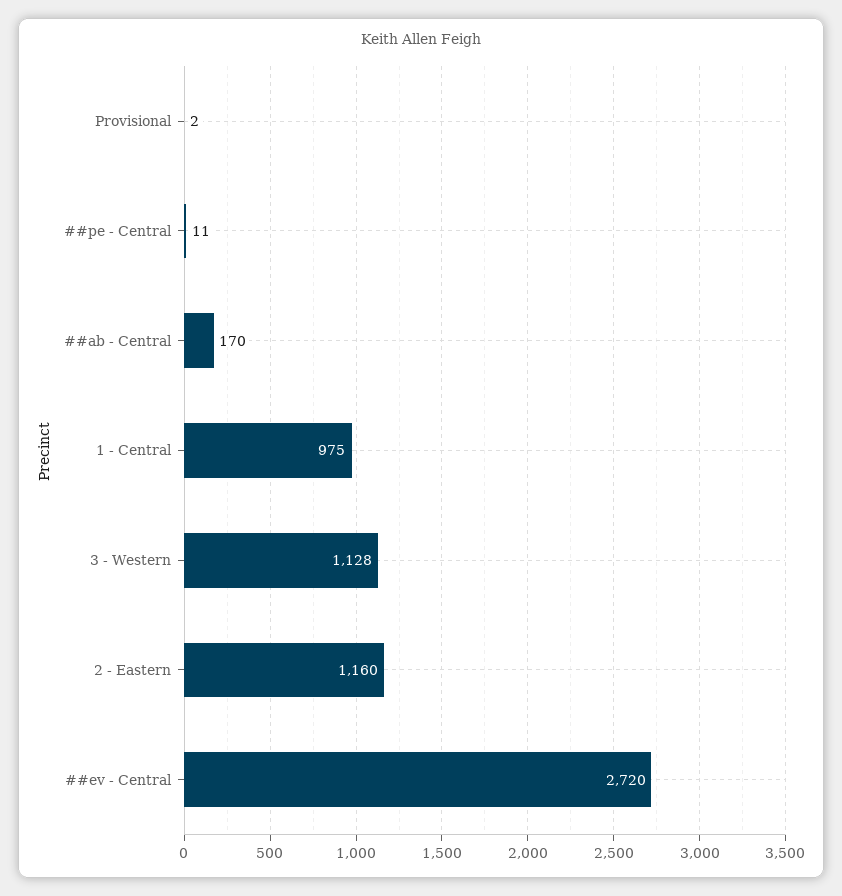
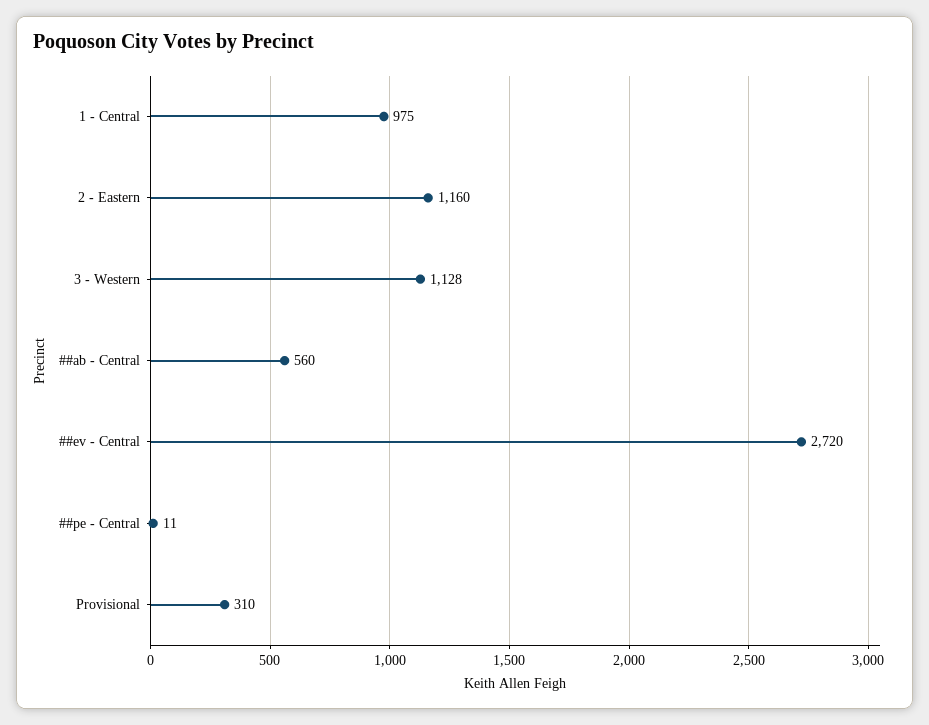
Provisional: 2 -> 310
##ab - Central: 170 -> 560

